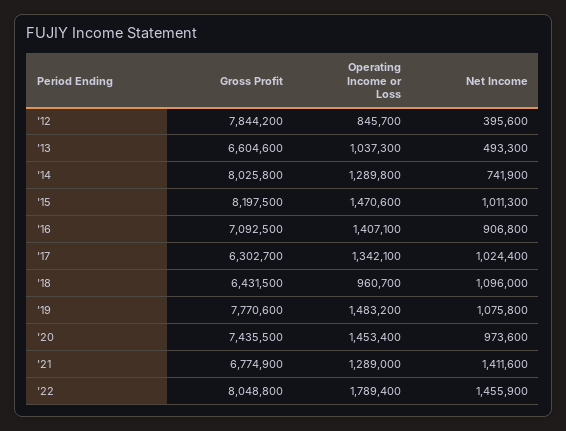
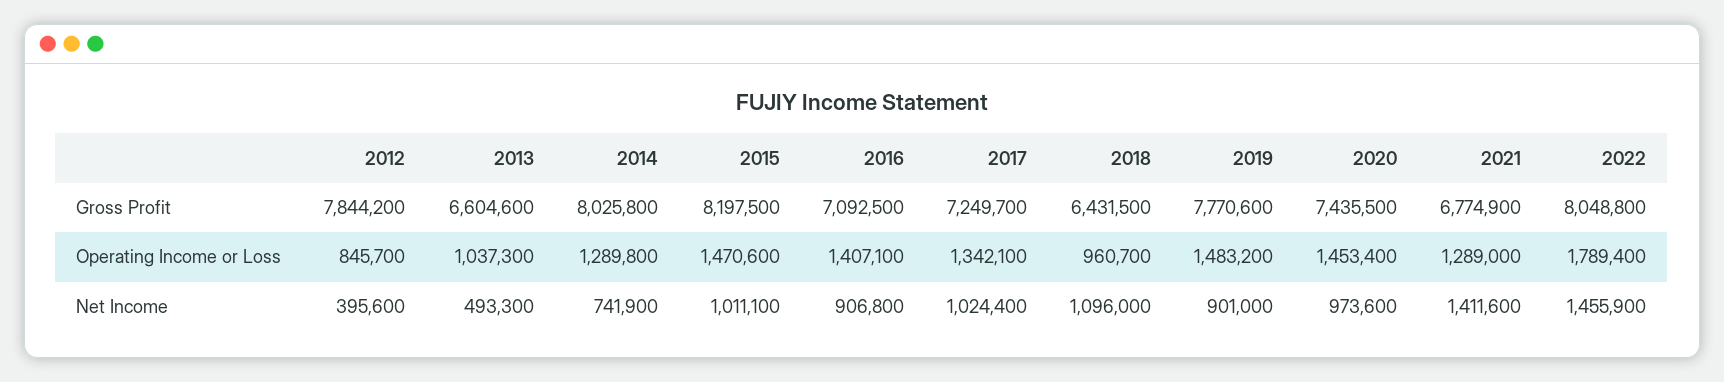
Net Income, '15: 1011300 -> 1011100
Gross Profit, '17: 6302700 -> 7249700
Net Income, '19: 1075800 -> 901000

